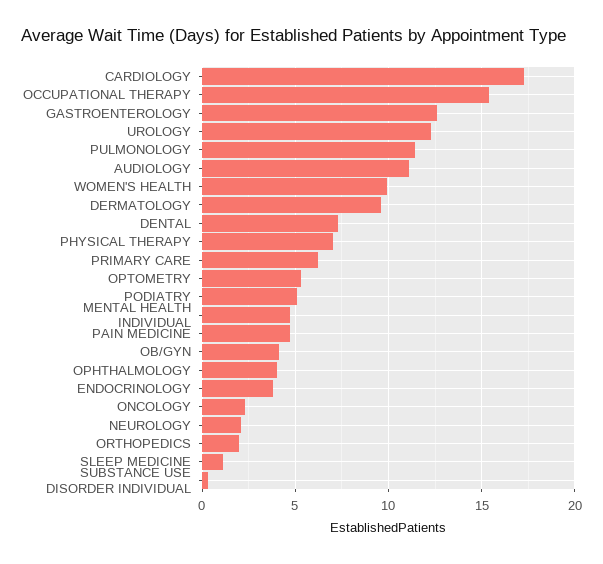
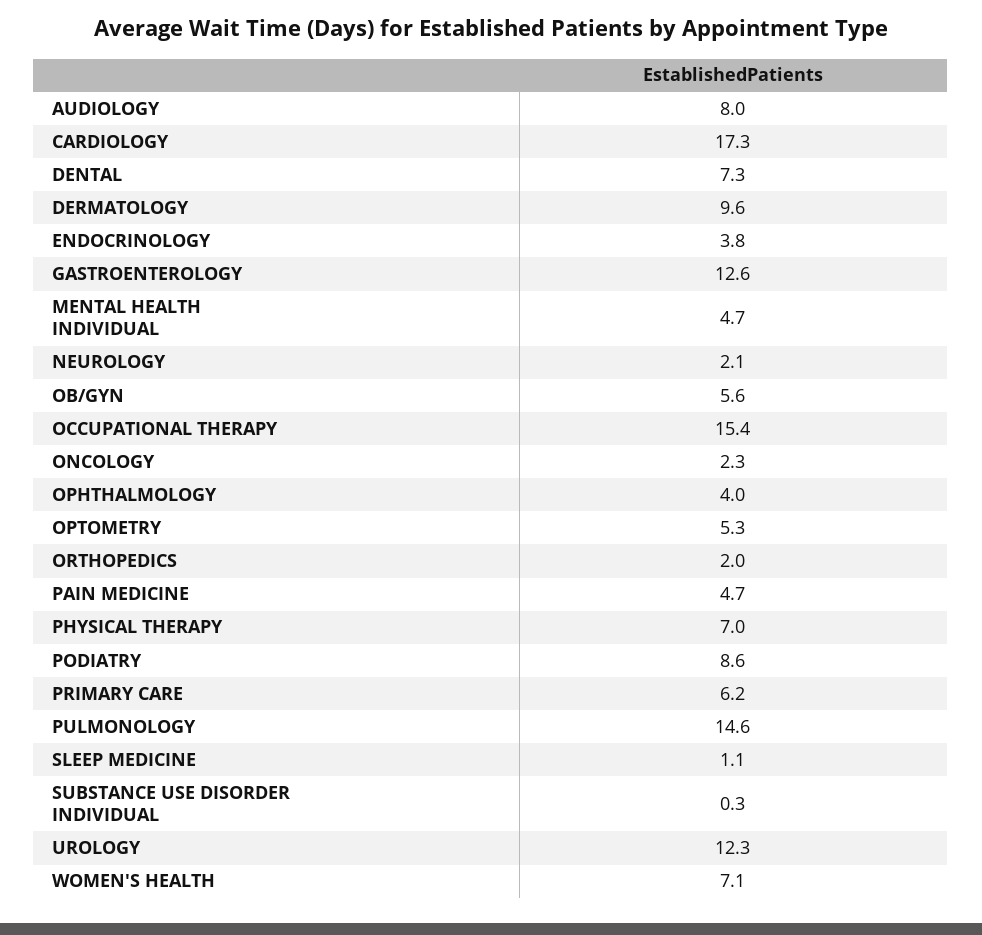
PULMONOLOGY: 11.5 -> 14.6
AUDIOLOGY: 11 -> 8
WOMEN'S HEALTH: 10 -> 7.1
PODIATRY: 5 -> 8.6
OB/GYN: 4 -> 5.6

